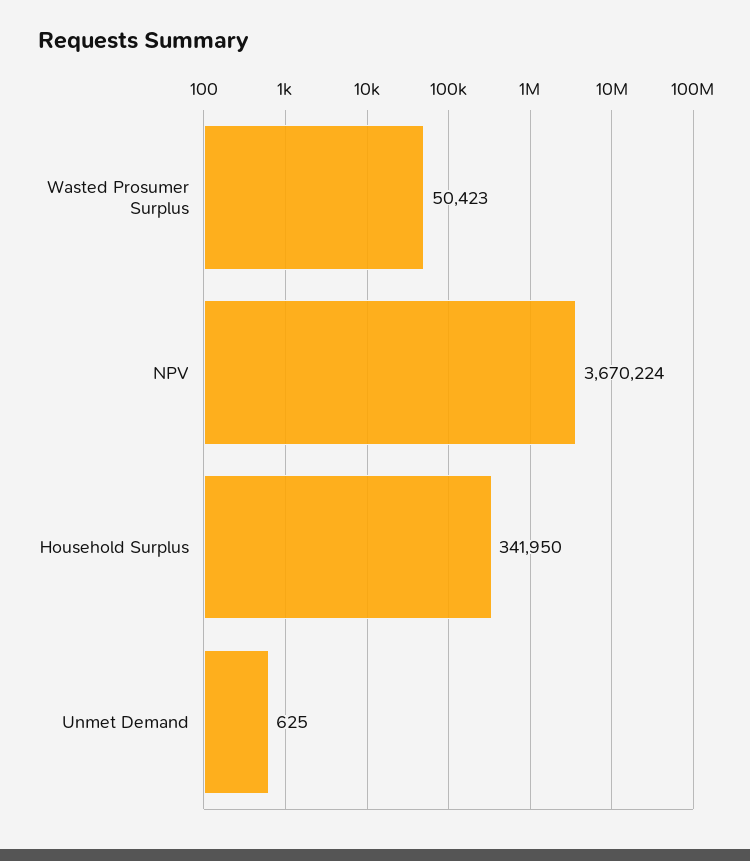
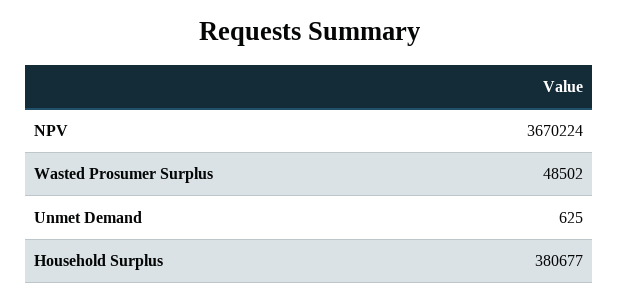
Wasted Prosumer Surplus: 50423 -> 48502
Household Surplus: 341950 -> 380677

